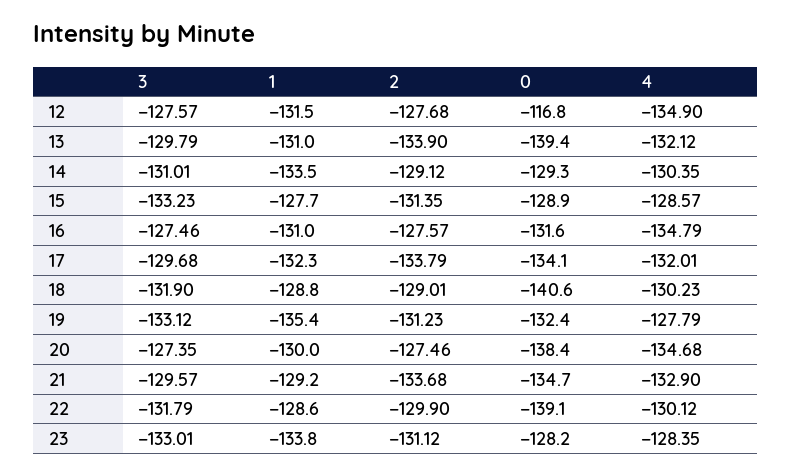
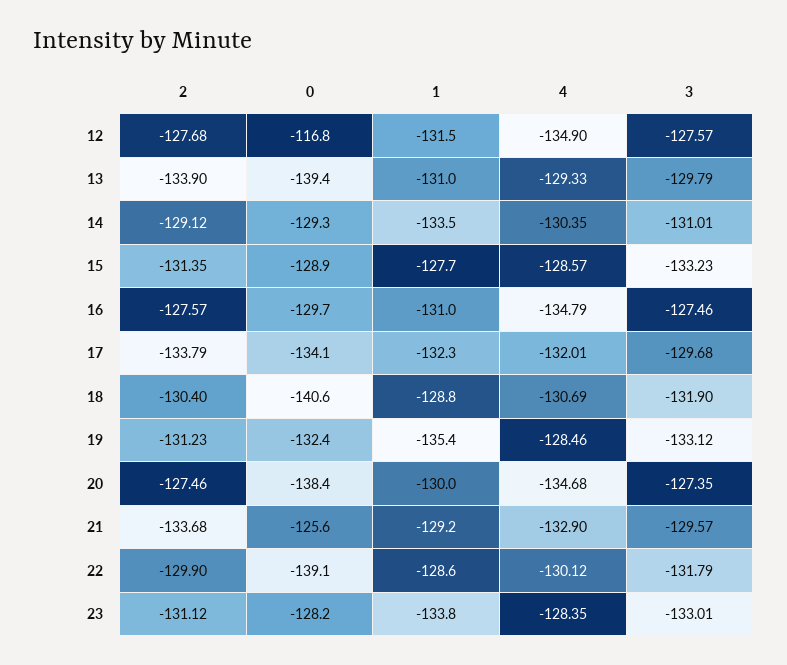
4, 13: -132.12 -> -129.33
0, 16: -131.6 -> -129.7
2, 18: -129.01 -> -130.4
4, 18: -130.23 -> -130.69
4, 19: -127.79 -> -128.46
0, 21: -134.7 -> -125.6

